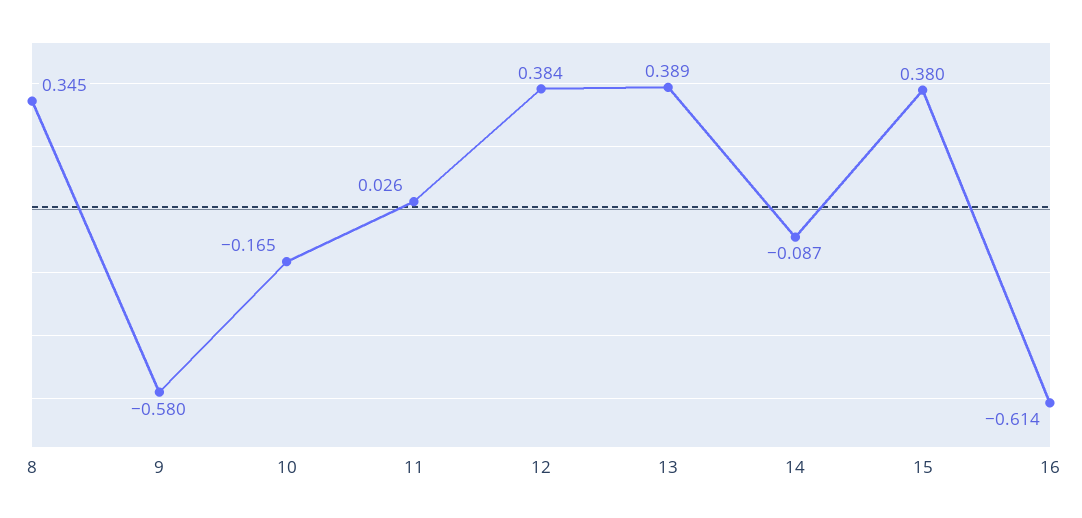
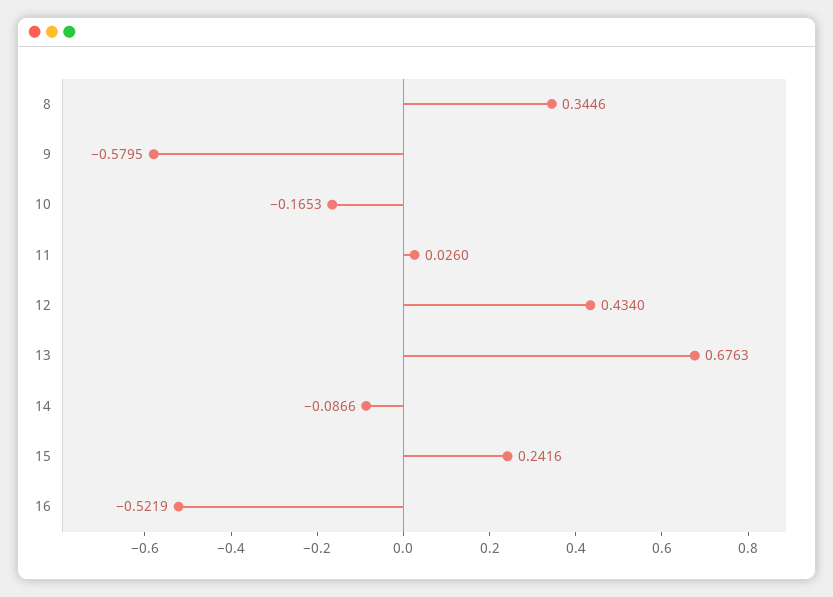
12: 0.384 -> 0.434
13: 0.389 -> 0.6763
15: 0.38 -> 0.2416
16: -0.614 -> -0.5219

